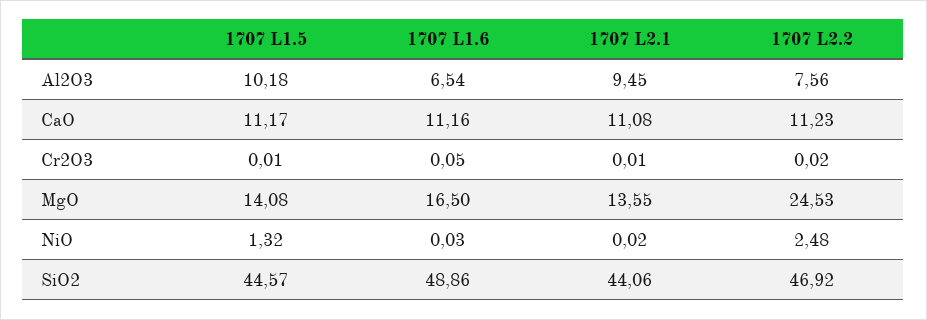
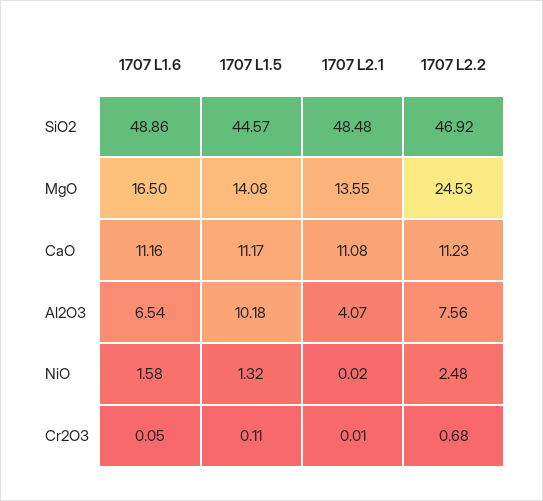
1707 L2.1, Al2O3: 9.45 -> 4.07
1707 L1.5, Cr2O3: 0.01 -> 0.11
1707 L2.2, Cr2O3: 0.02 -> 0.68
1707 L1.6, NiO: 0.03 -> 1.58
1707 L2.1, SiO2: 44.06 -> 48.48

